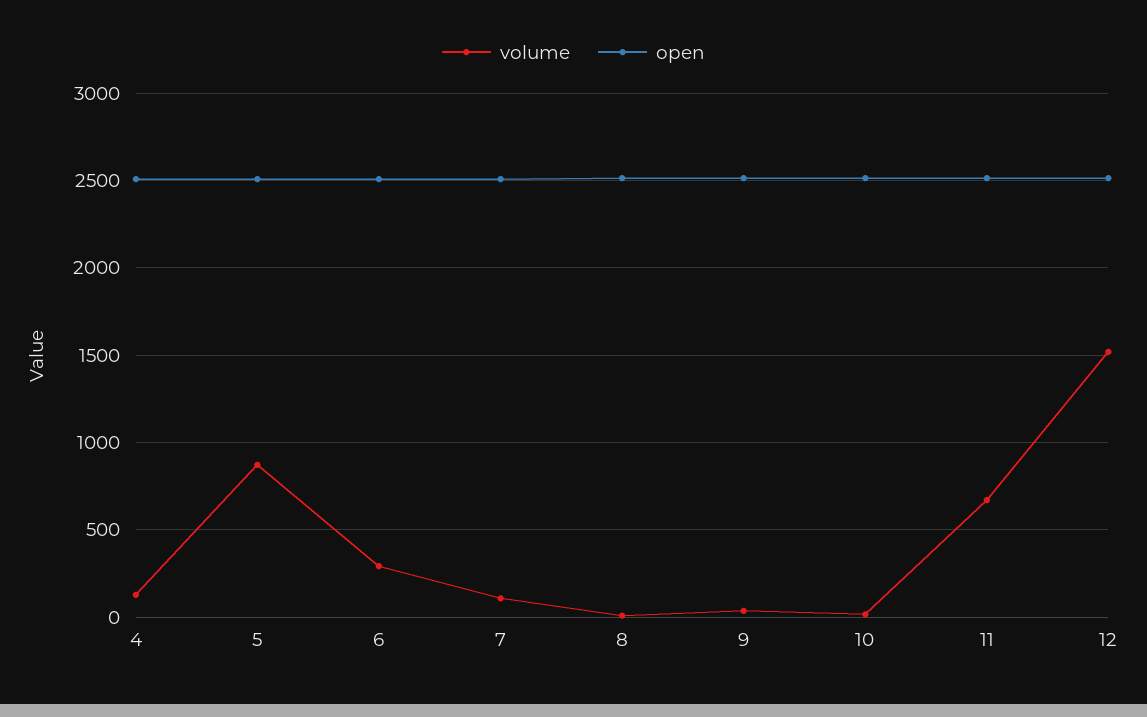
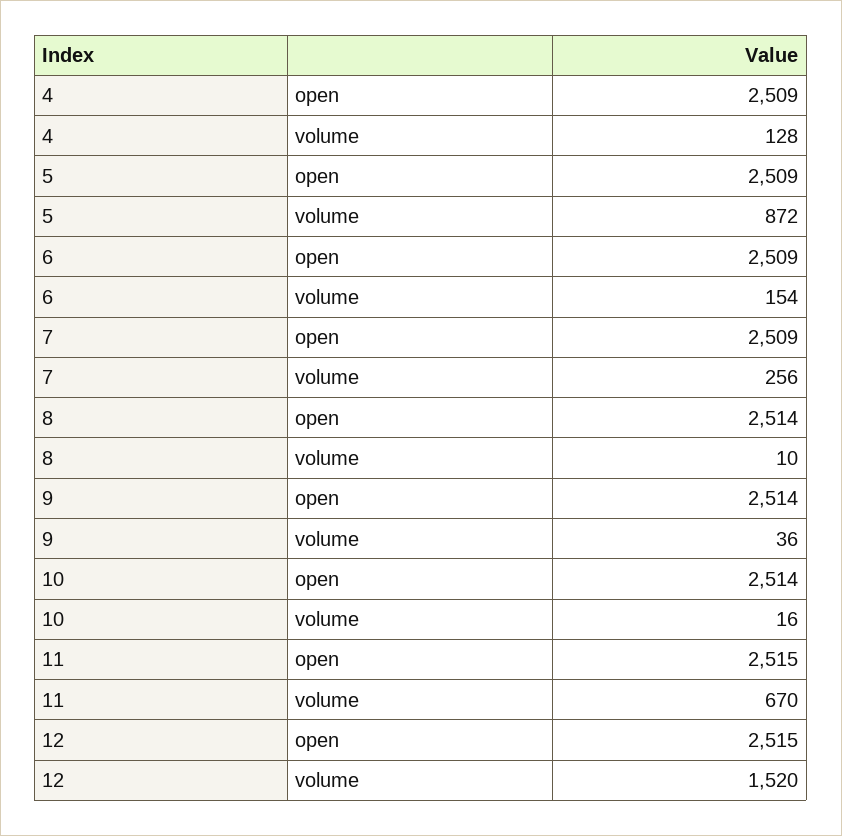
volume, 6: 300 -> 154
volume, 7: 100 -> 256

